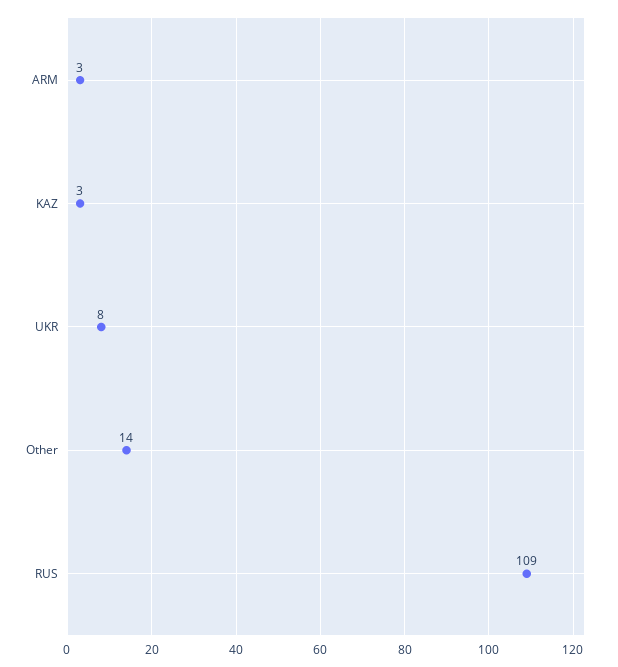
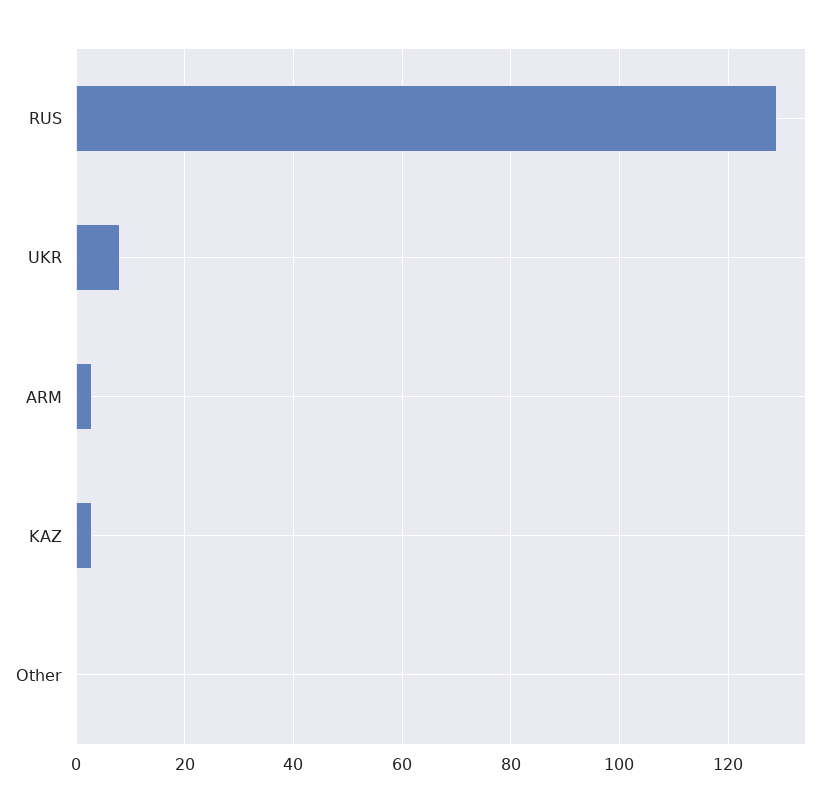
Other: 14 -> 0
RUS: 109 -> 130

